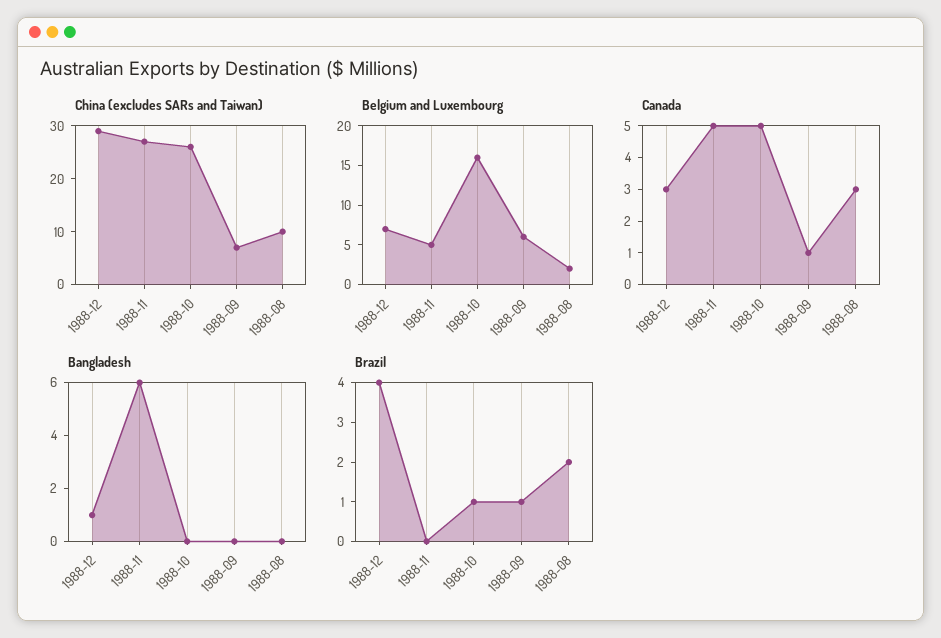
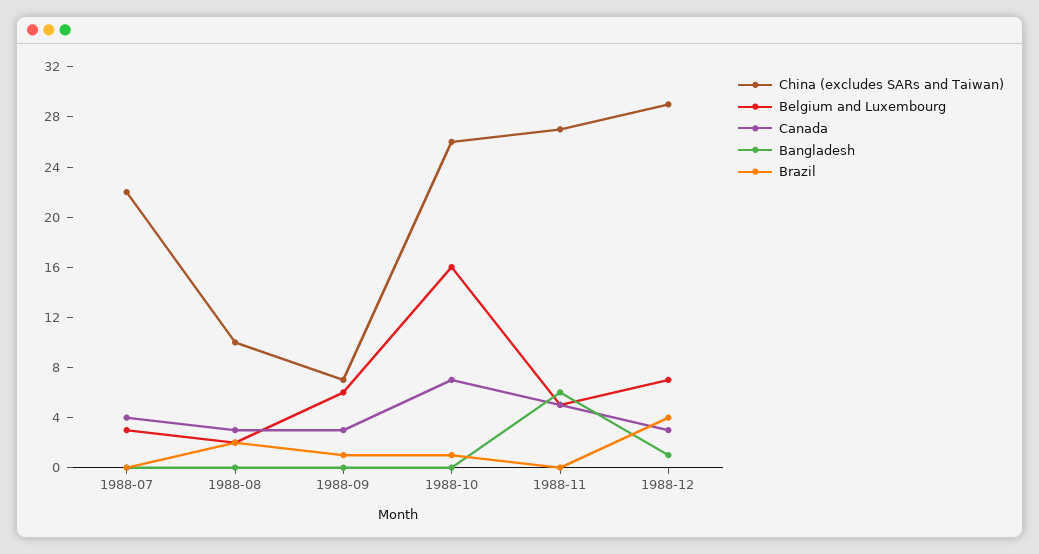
Canada, 1988-10: 5 -> 7
Canada, 1988-09: 1 -> 3
China (excludes SARs and Taiwan), 1988-07: none -> 22
Belgium and Luxembourg, 1988-07: none -> 3
Canada, 1988-07: none -> 4
Bangladesh, 1988-07: none -> 0
Brazil, 1988-07: none -> 0

